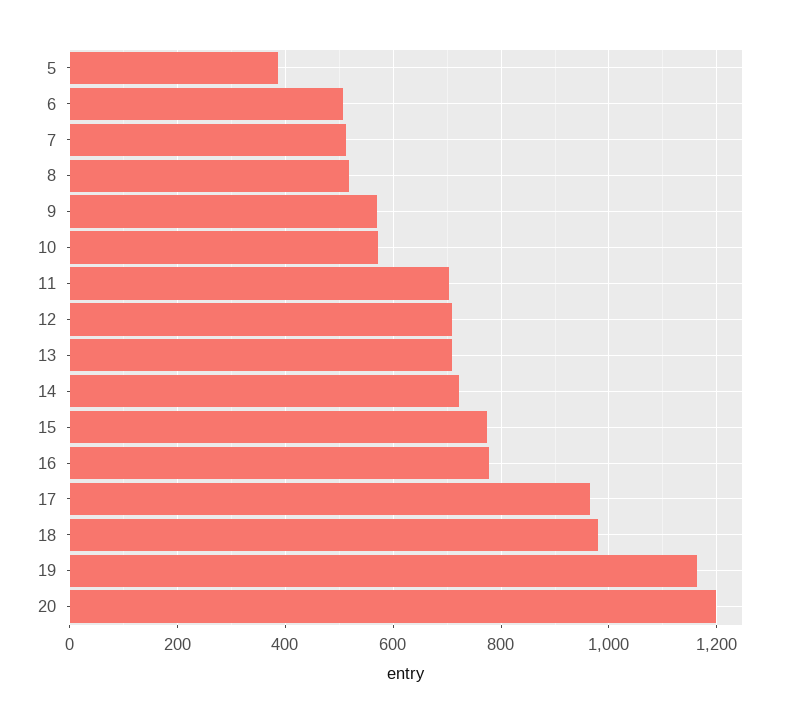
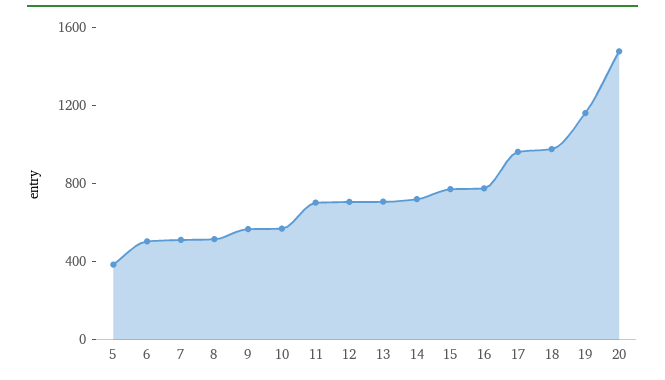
20: 1200 -> 1500

